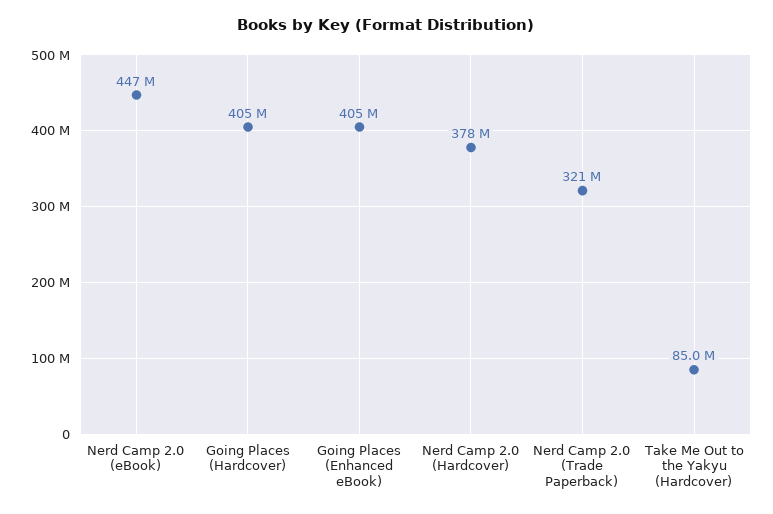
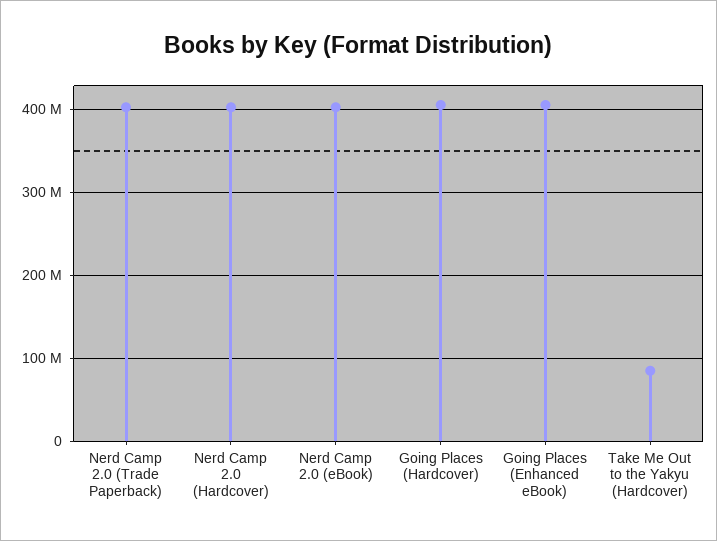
Nerd Camp 2.0 (eBook): 447000000 -> 400000000
Nerd Camp 2.0 (Hardcover): 378000000 -> 400000000
Nerd Camp 2.0 (Trade Paperback): 321000000 -> 400000000

